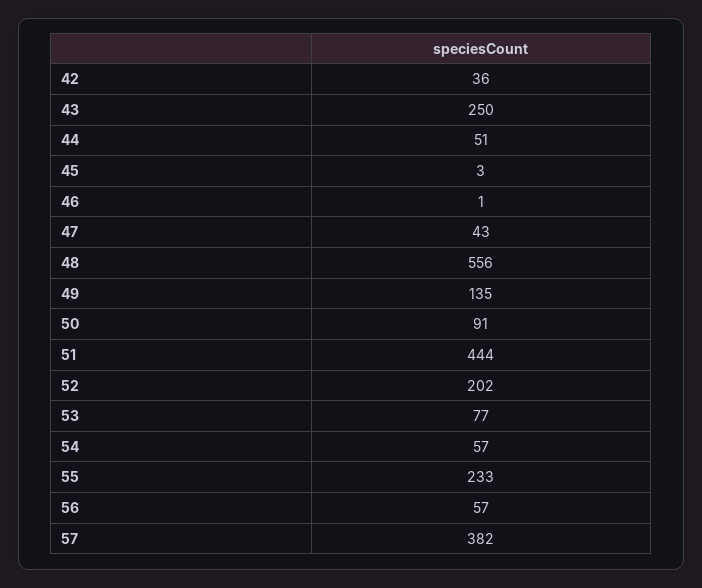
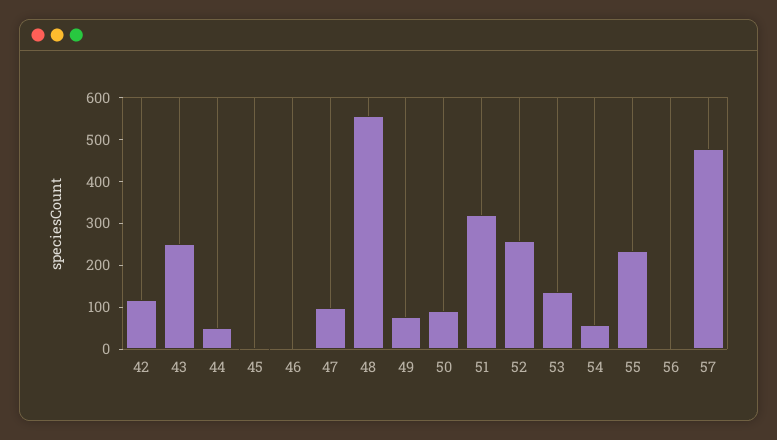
42: 36 -> 120
47: 43 -> 100
49: 135 -> 80
51: 444 -> 320
52: 202 -> 260
53: 77 -> 140
56: 57 -> 0
57: 382 -> 480

